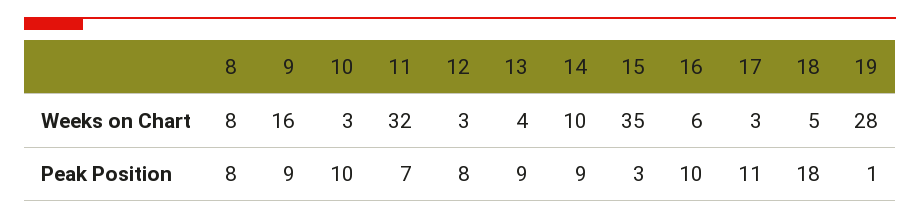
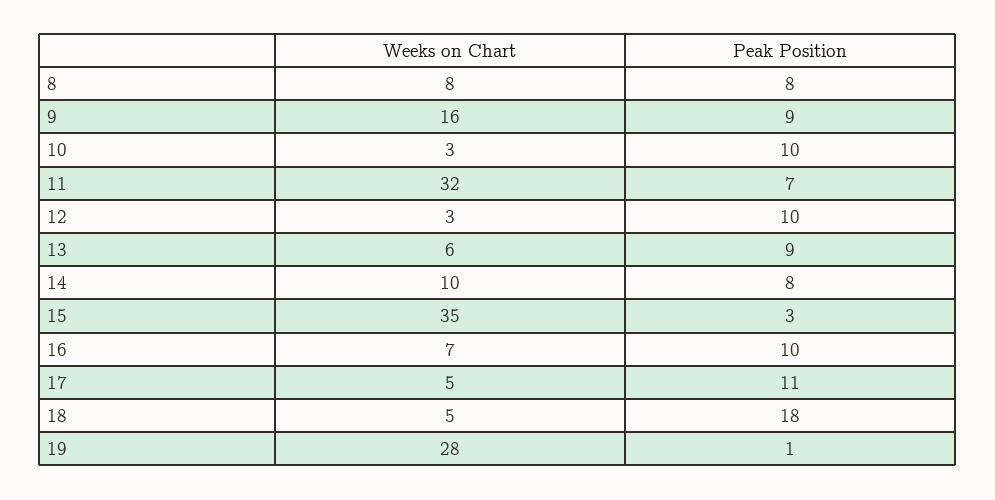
13, Weeks on Chart: 4 -> 6
16, Weeks on Chart: 6 -> 7
17, Weeks on Chart: 3 -> 5
12, Peak Position: 8 -> 10
14, Peak Position: 9 -> 8

